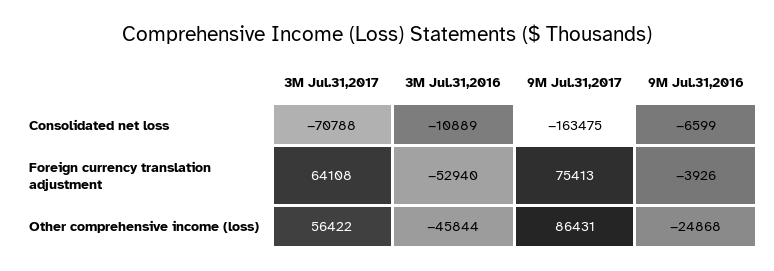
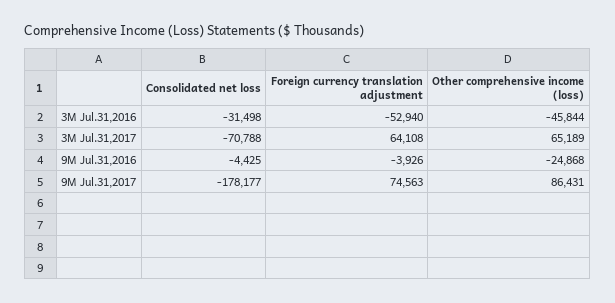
3M Jul.31,2016, Consolidated net loss: -10889 -> -31498
9M Jul.31,2017, Consolidated net loss: -163475 -> -178177
9M Jul.31,2016, Consolidated net loss: -6599 -> -4425
9M Jul.31,2017, Foreign currency translation adjustment: 75413 -> 74563
3M Jul.31,2017, Other comprehensive income (loss): 56422 -> 65189

